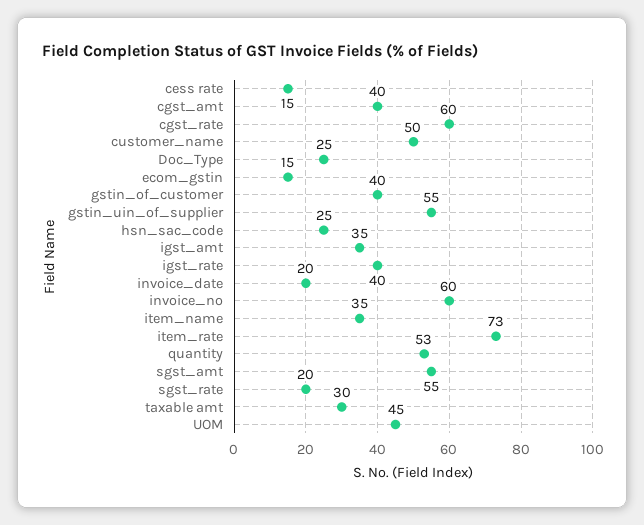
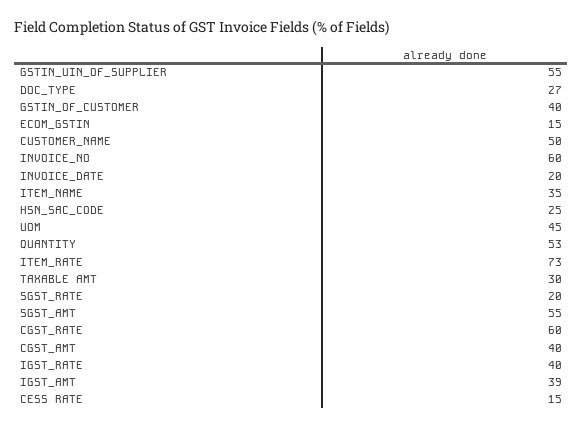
Doc_Type: 25 -> 27
igst_amt: 35 -> 39

